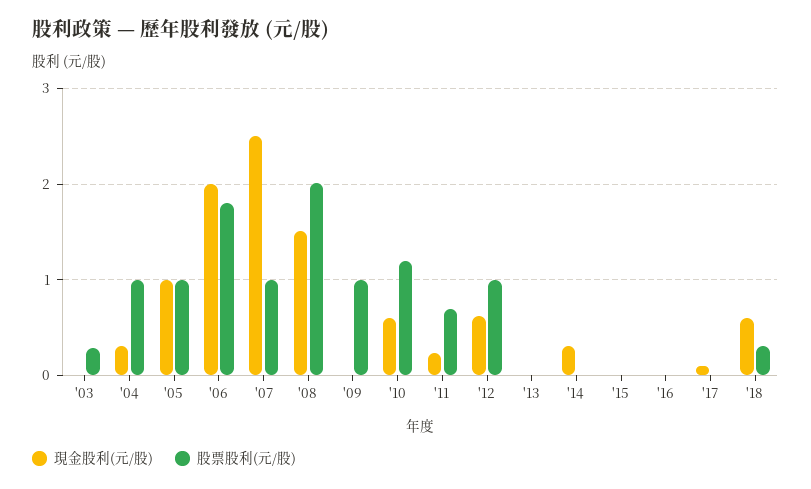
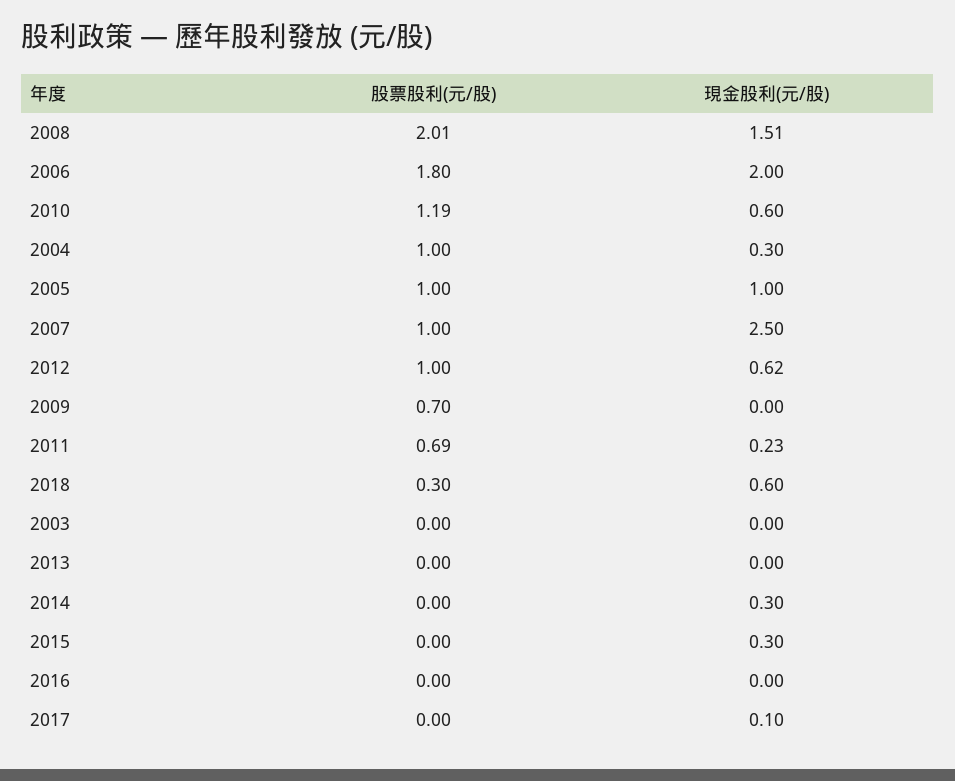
股票股利(元/股), '03: 0.3 -> 0
股票股利(元/股), '09: 1 -> 0.7
現金股利(元/股), '15: 0 -> 0.3

